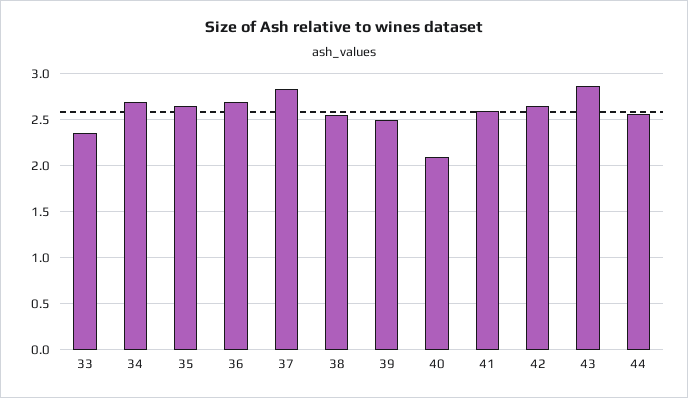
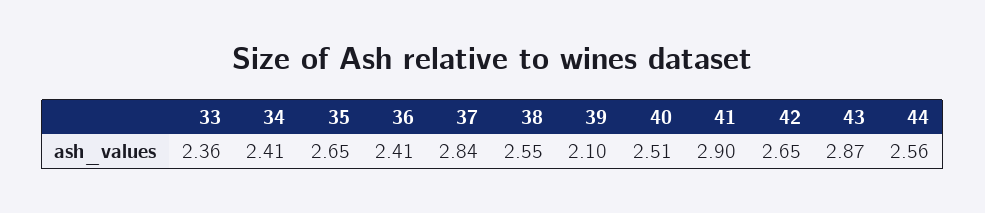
34: 2.7 -> 2.41
36: 2.7 -> 2.41
39: 2.5 -> 2.1
40: 2.1 -> 2.51
41: 2.6 -> 2.9

